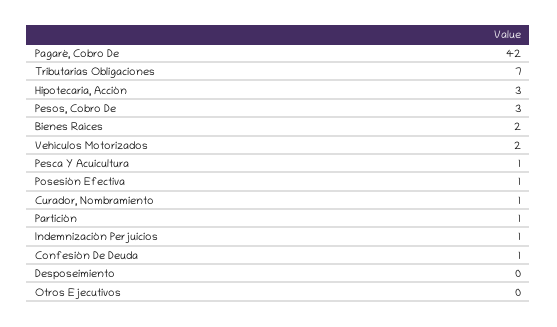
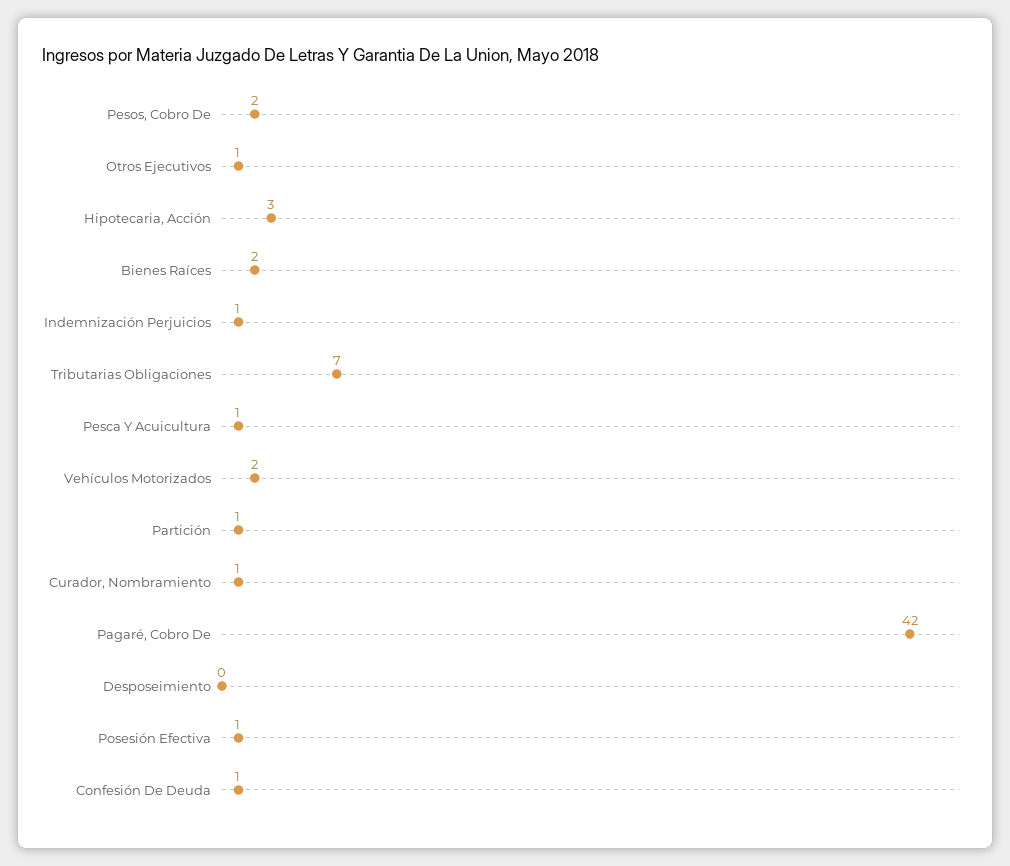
Pesos, Cobro De: 3 -> 2
Otros Ejecutivos: 0 -> 1

